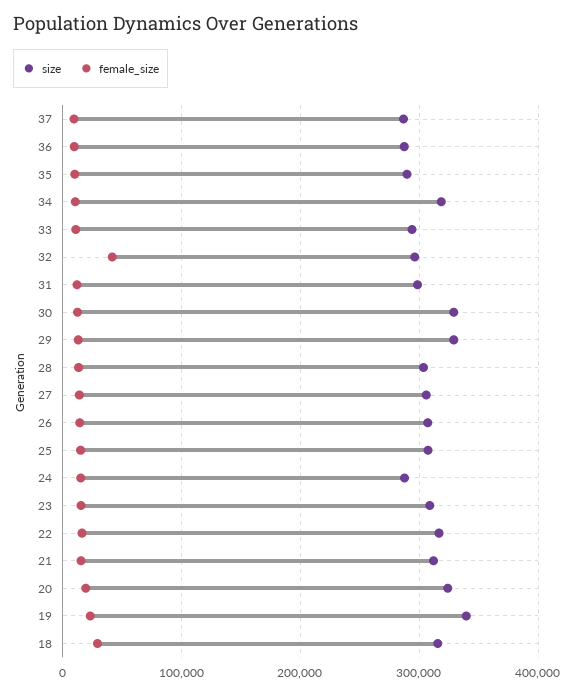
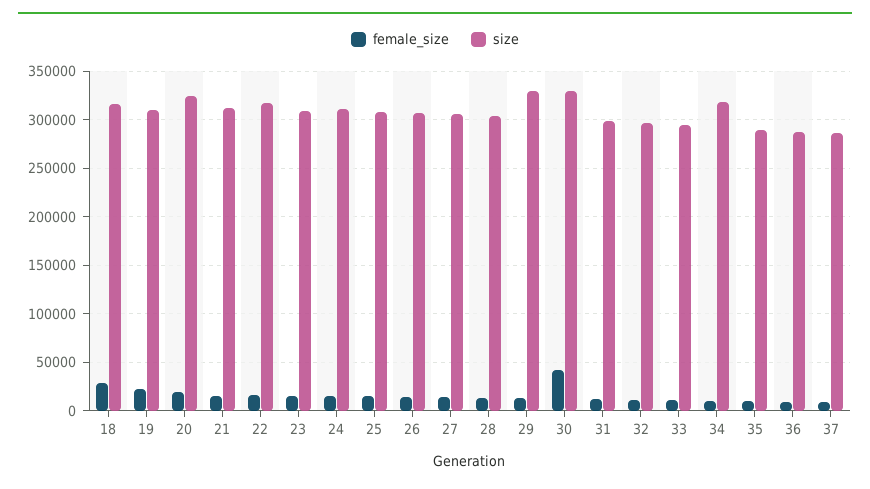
female_size, 32: 40000 -> 10000
female_size, 30: 10000 -> 40000
size, 24: 290000 -> 310000
size, 19: 340000 -> 310000

